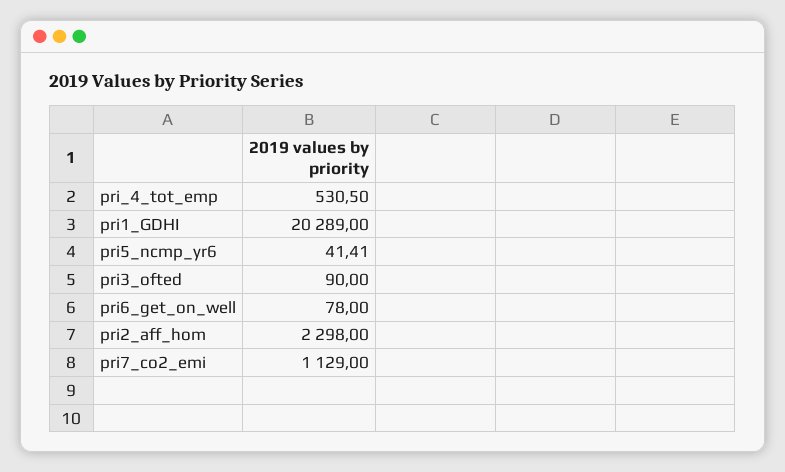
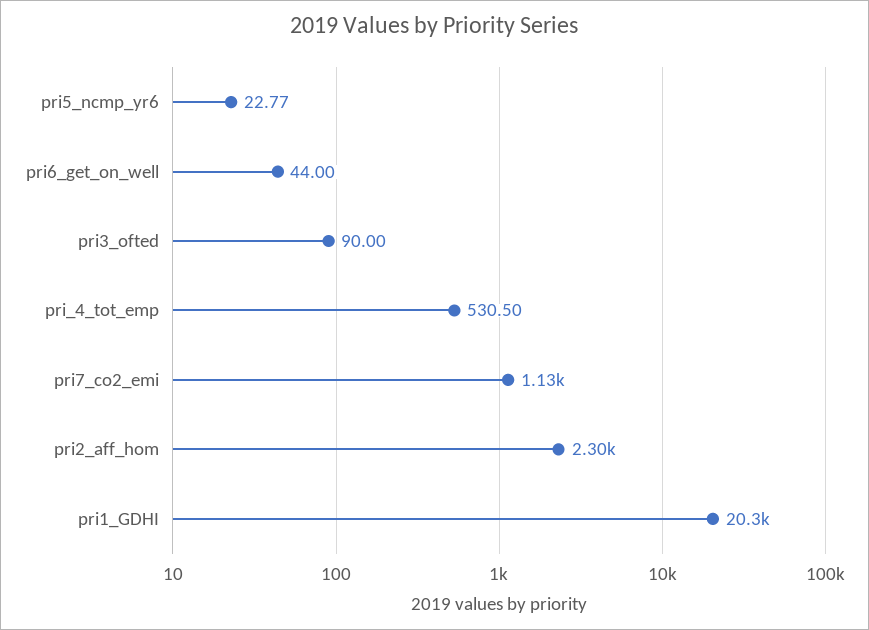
pri5_ncmp_yr6: 41.41 -> 22.77
pri6_get_on_well: 78 -> 44

